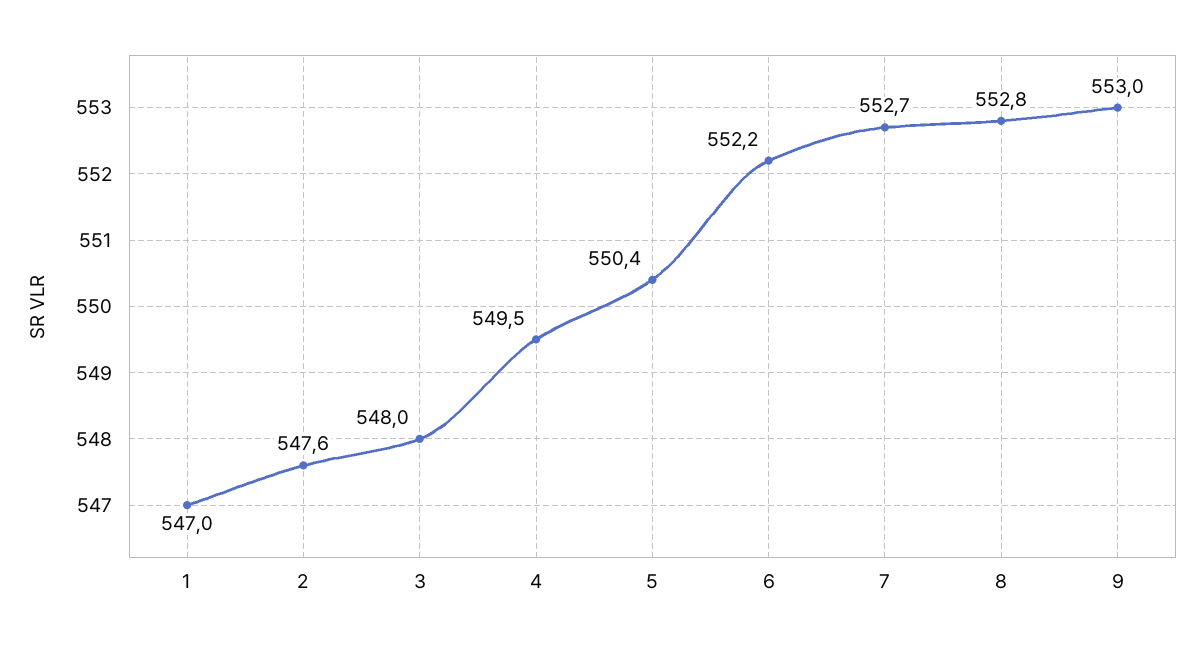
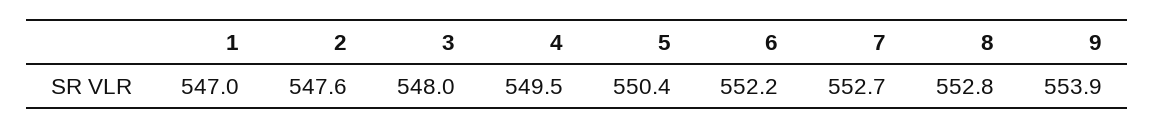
9: 553 -> 553.9

